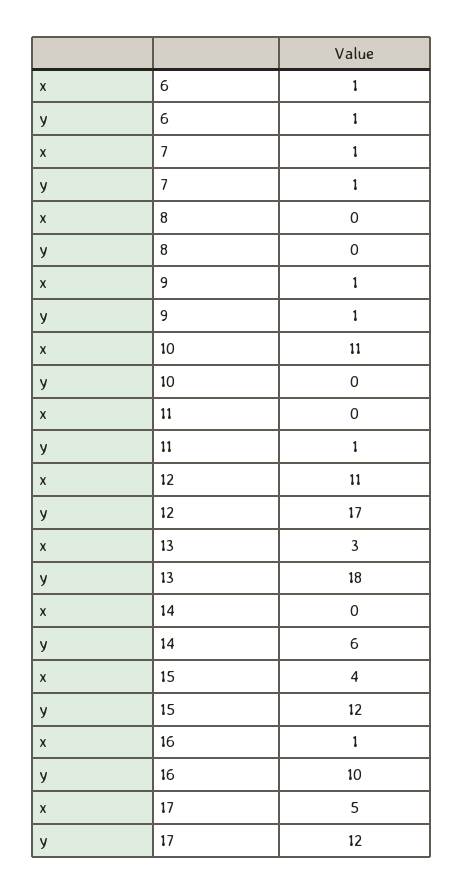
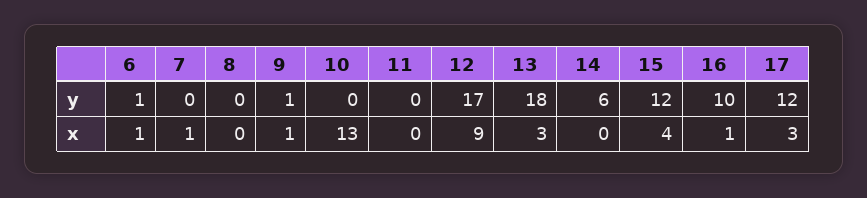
y, 7: 1 -> 0
x, 10: 11 -> 13
y, 11: 1 -> 0
x, 12: 11 -> 9
x, 17: 5 -> 3

